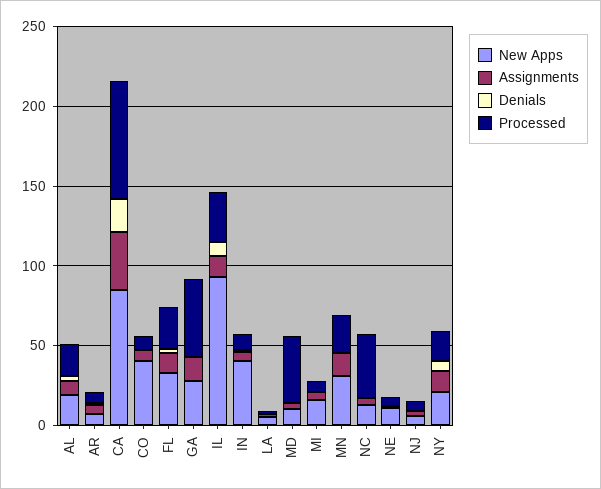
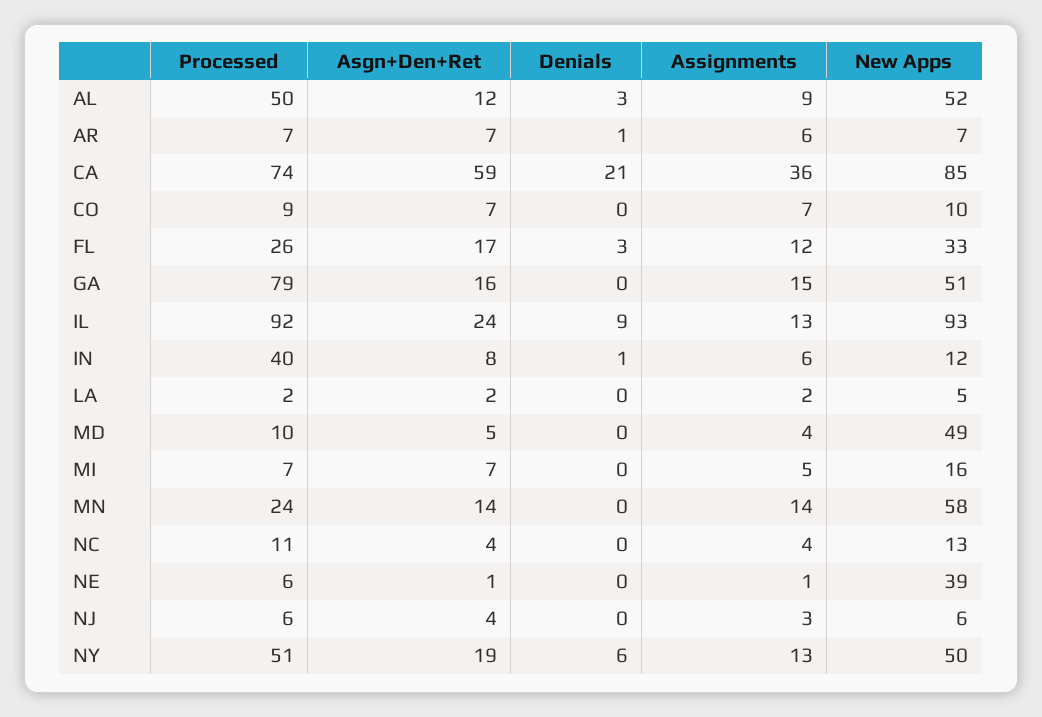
New Apps, AL: 20 -> 52
Processed, AL: 20 -> 50
New Apps, CO: 40 -> 10
New Apps, GA: 30 -> 51
Processed, GA: 50 -> 79
Processed, IL: 30 -> 92
New Apps, IN: 40 -> 12
Processed, IN: 10 -> 40
New Apps, MD: 10 -> 49
Processed, MD: 40 -> 10
New Apps, MN: 30 -> 58
Processed, NC: 40 -> 11
New Apps, NE: 10 -> 39
New Apps, NY: 20 -> 50
Processed, NY: 20 -> 51
Asgn+Den+Ret, AL: none -> 12
Asgn+Den+Ret, AR: none -> 7
Asgn+Den+Ret, CA: none -> 59
Asgn+Den+Ret, CO: none -> 7
Asgn+Den+Ret, FL: none -> 17
Asgn+Den+Ret, GA: none -> 16
Asgn+Den+Ret, IL: none -> 24
Asgn+Den+Ret, IN: none -> 8
Asgn+Den+Ret, LA: none -> 2
Asgn+Den+Ret, MD: none -> 5
Asgn+Den+Ret, MI: none -> 7
Asgn+Den+Ret, MN: none -> 14
Asgn+Den+Ret, NC: none -> 4
Asgn+Den+Ret, NE: none -> 1
Asgn+Den+Ret, NJ: none -> 4
Asgn+Den+Ret, NY: none -> 19

